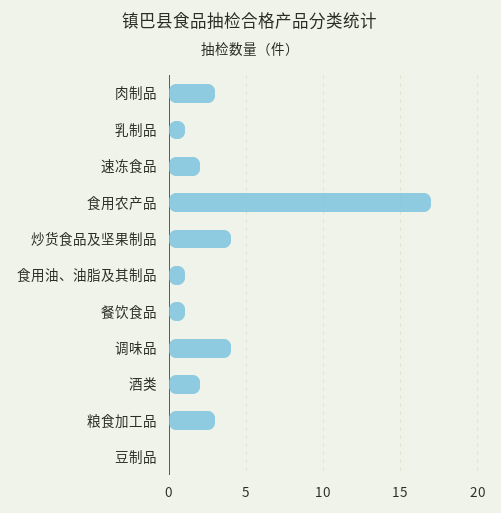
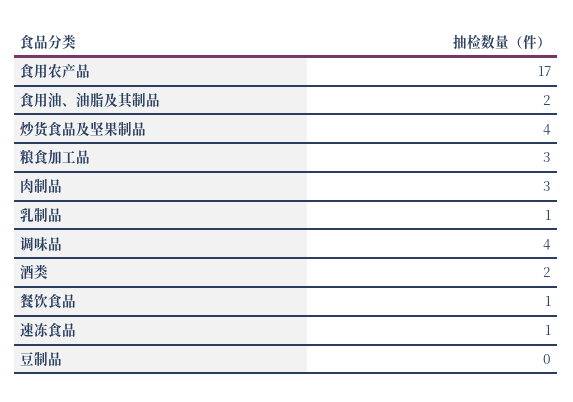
速冻食品: 2 -> 1
食用油、油脂及其制品: 1 -> 2

